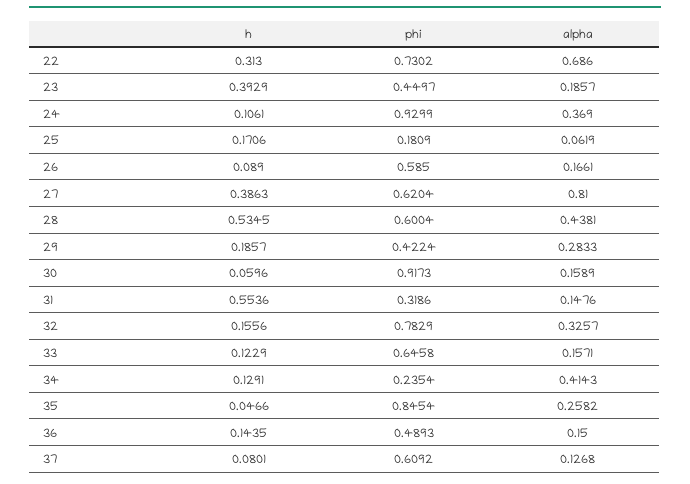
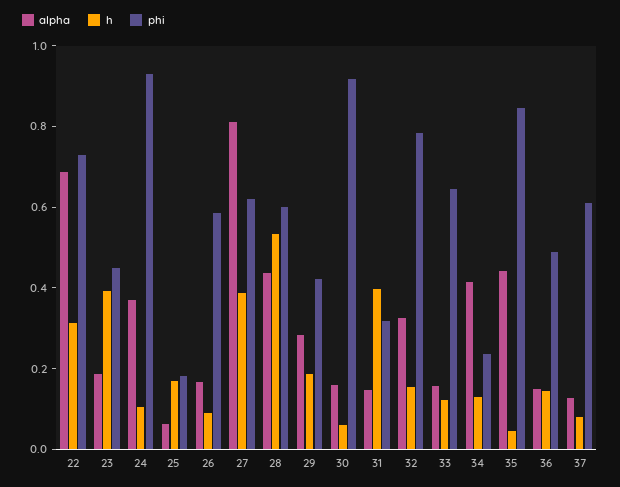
h, 31: 0.5536 -> 0.4
alpha, 35: 0.2582 -> 0.45

